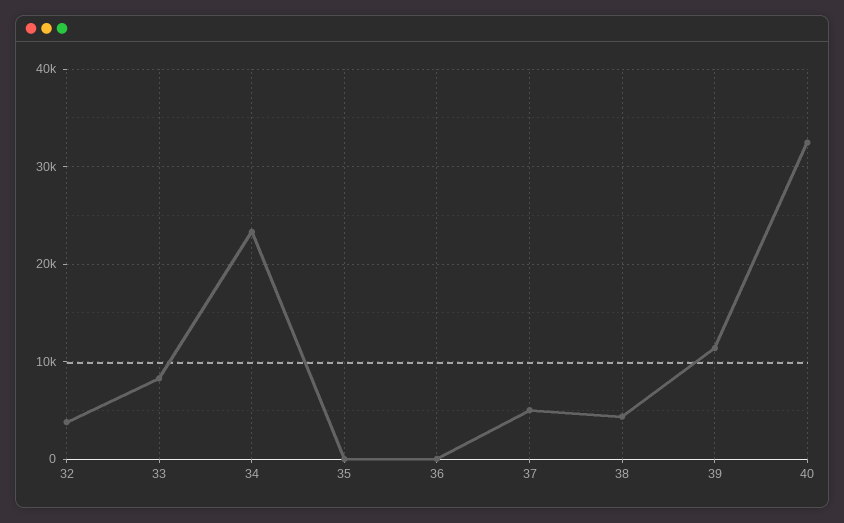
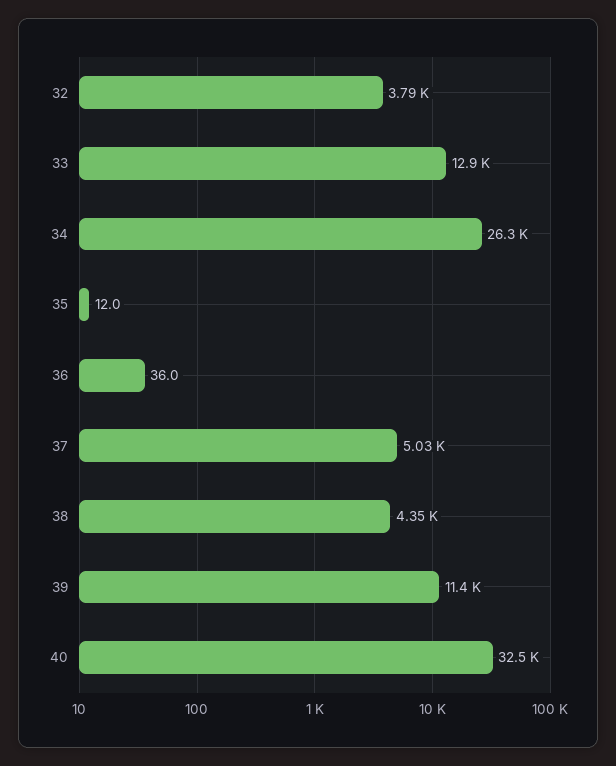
33: 8000 -> 12900
34: 23000 -> 26300

